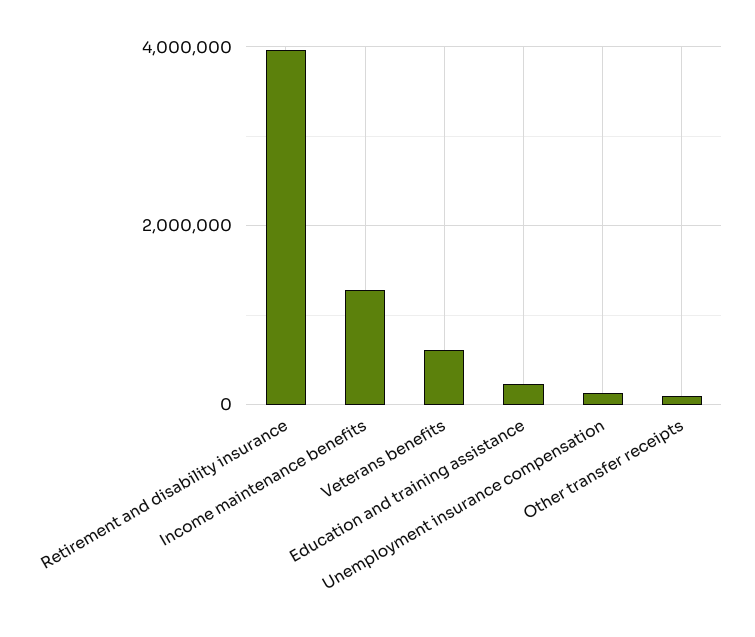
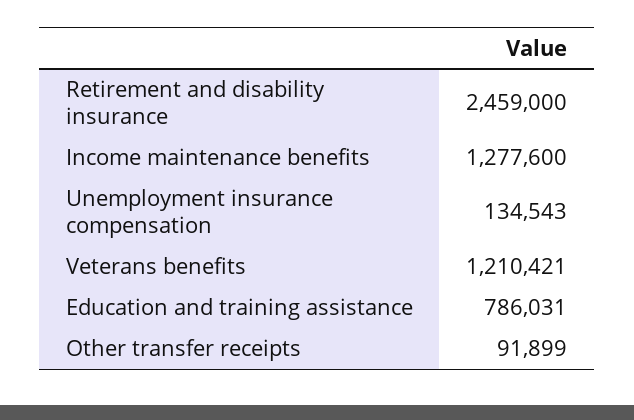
Retirement and disability insurance: 4000000 -> 2459000
Veterans benefits: 600000 -> 1210421
Education and training assistance: 200000 -> 786031

